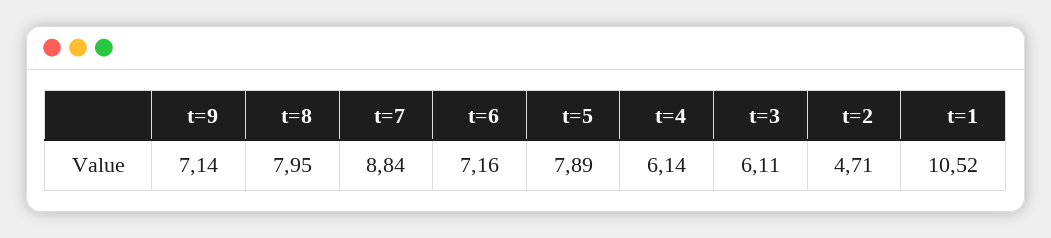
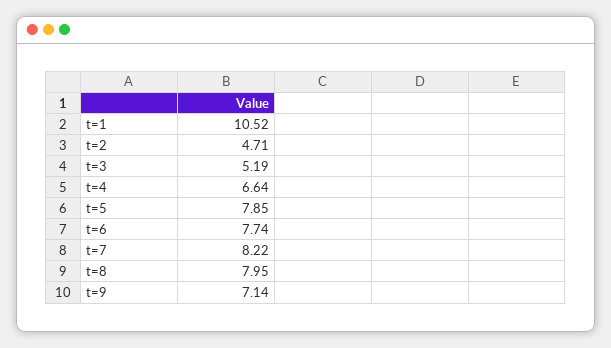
t=7: 8.84 -> 8.22
t=6: 7.16 -> 7.74
t=5: 7.89 -> 7.85
t=4: 6.14 -> 6.64
t=3: 6.11 -> 5.19

